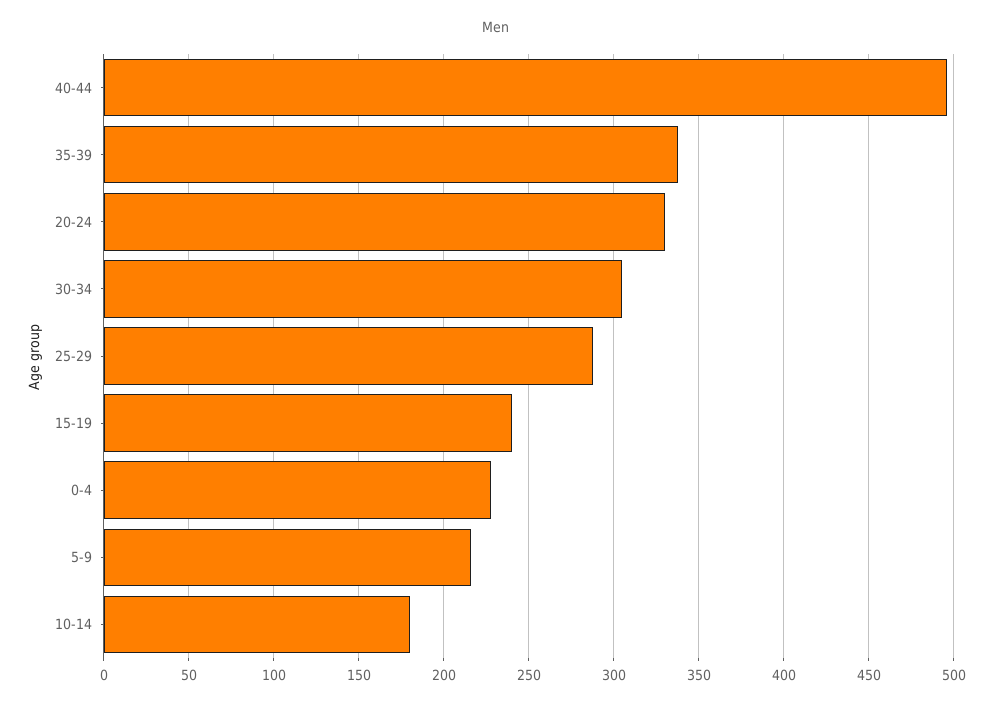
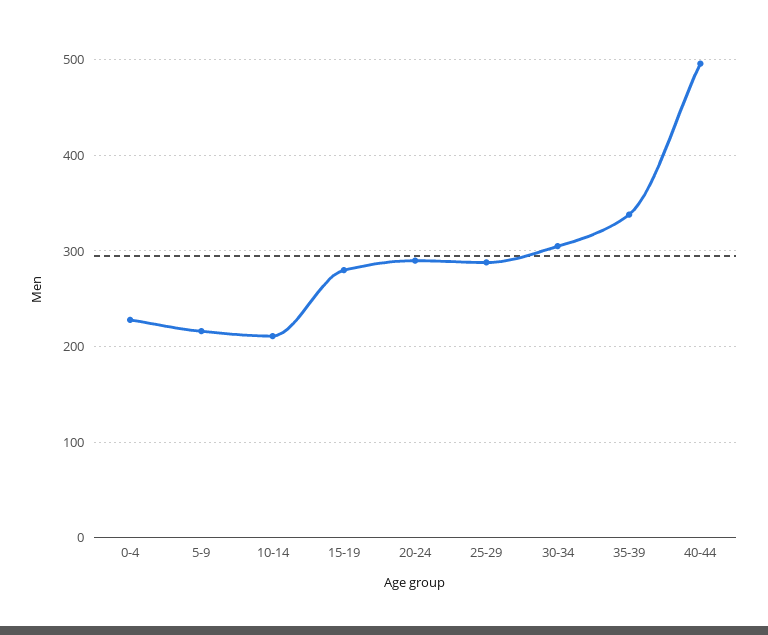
20-24: 330 -> 290
15-19: 240 -> 280
10-14: 180 -> 210

